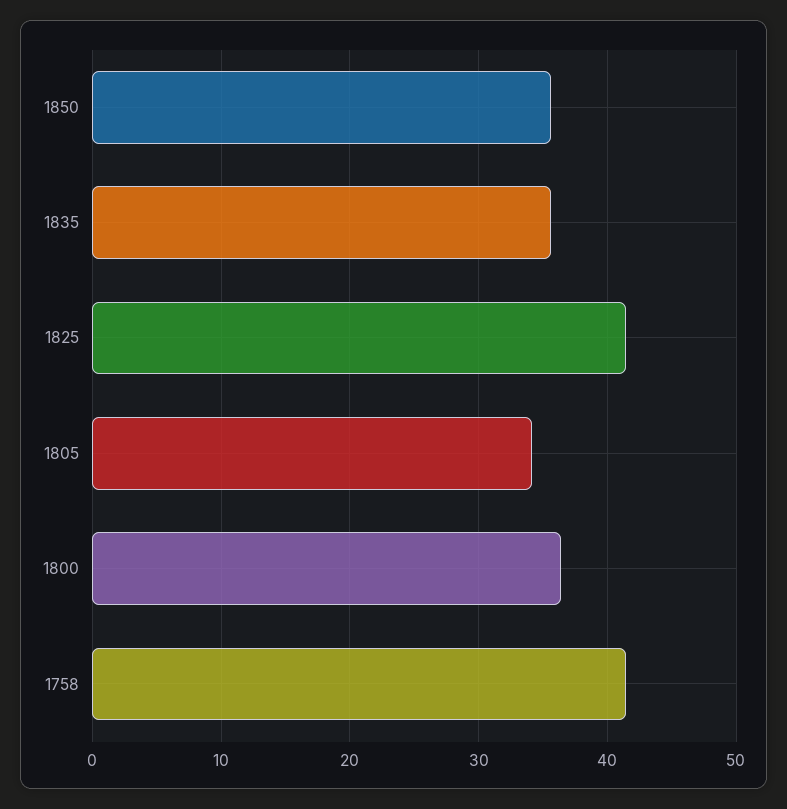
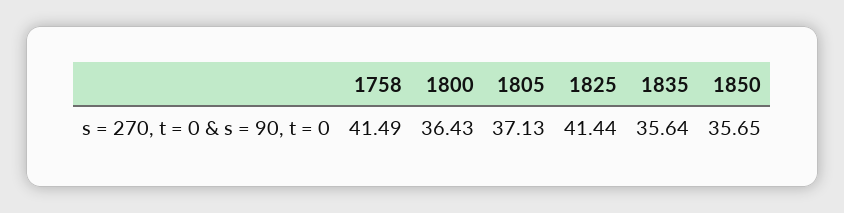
1805: 34 -> 37.13

